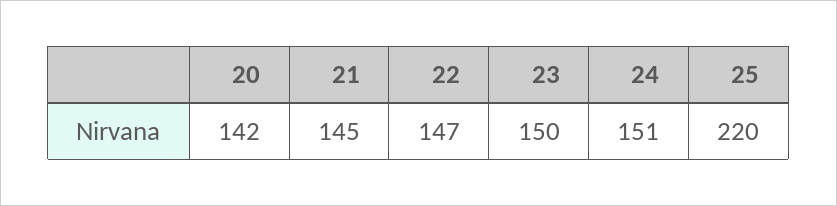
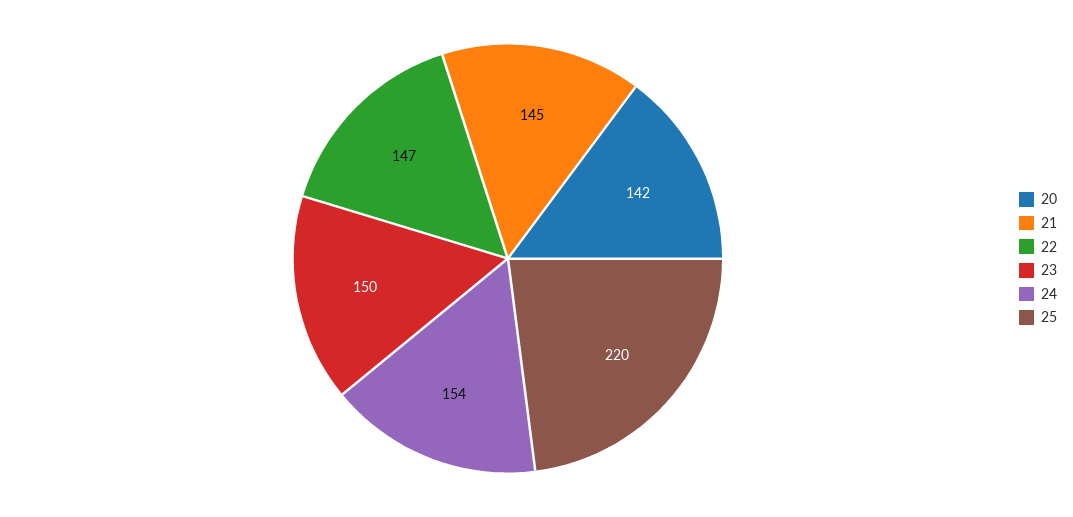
24: 151 -> 154

